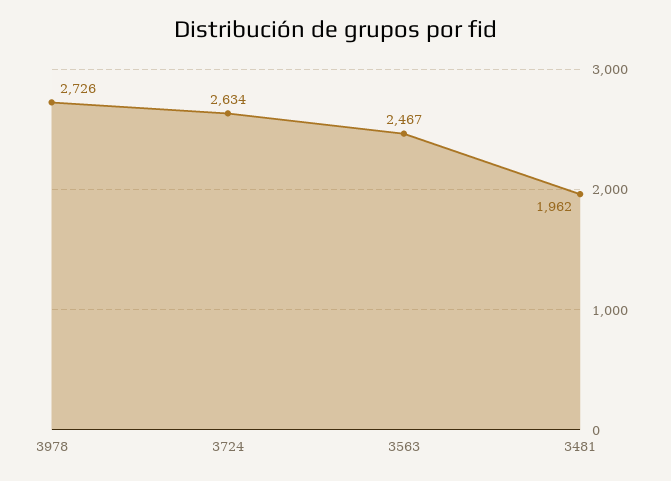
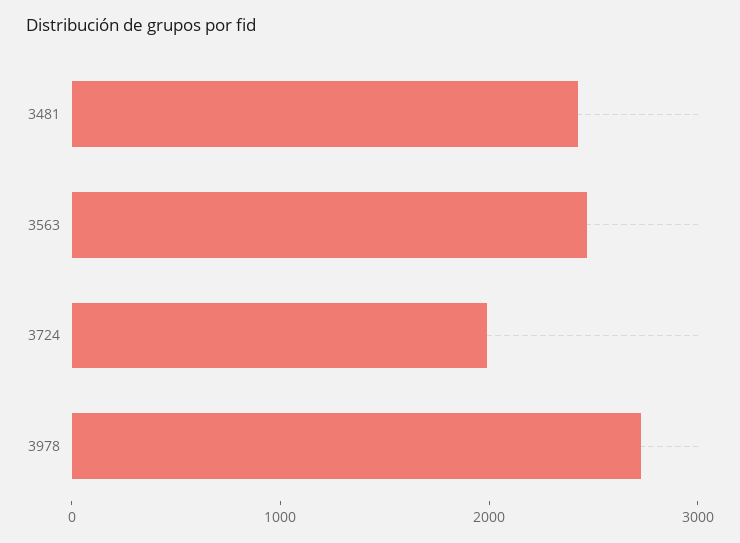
3724: 2634 -> 2000
3481: 1962 -> 2400

